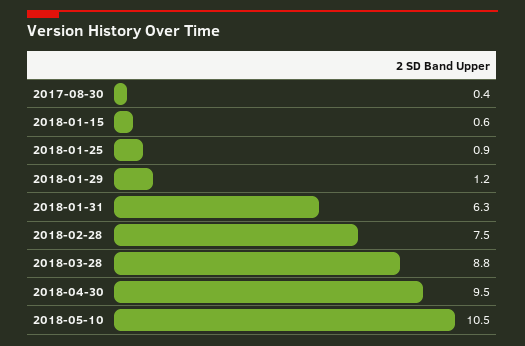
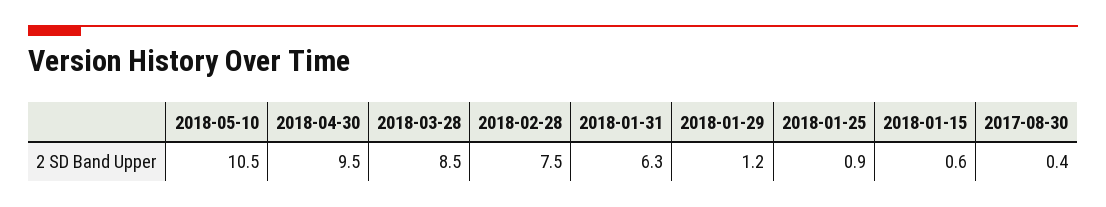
2018-03-28: 8.8 -> 8.5

